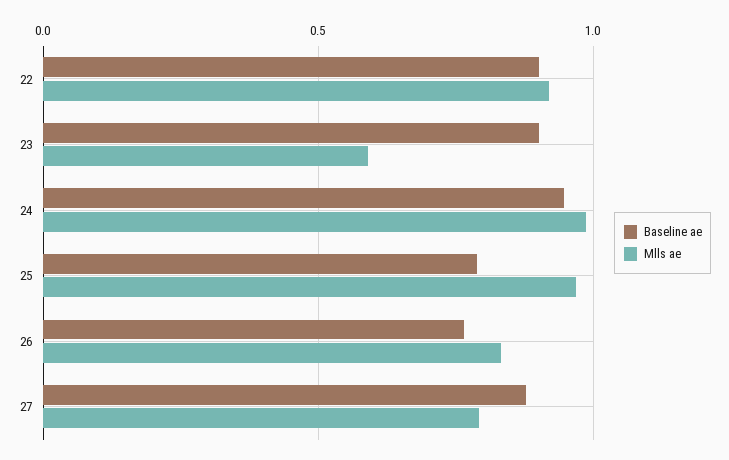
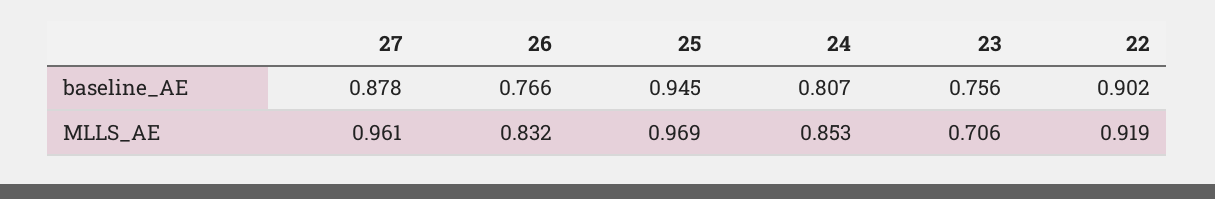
Baseline ae, 23: 0.9 -> 0.756
Mlls ae, 23: 0.6 -> 0.706
Baseline ae, 24: 0.95 -> 0.807
Mlls ae, 24: 1 -> 0.853
Baseline ae, 25: 0.8 -> 0.945
Mlls ae, 27: 0.8 -> 0.961

